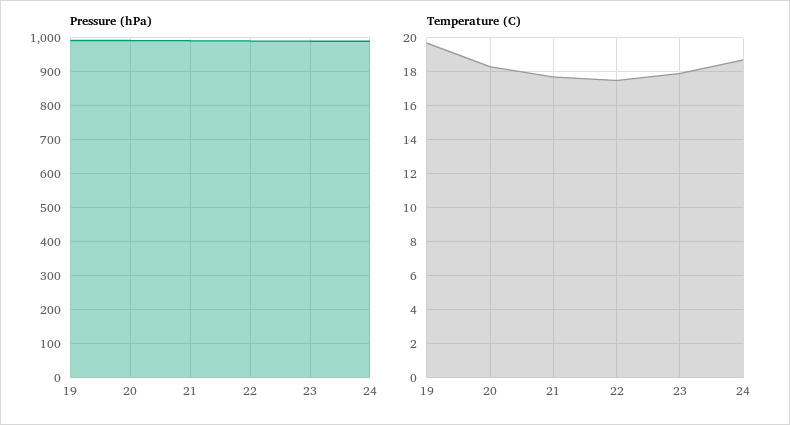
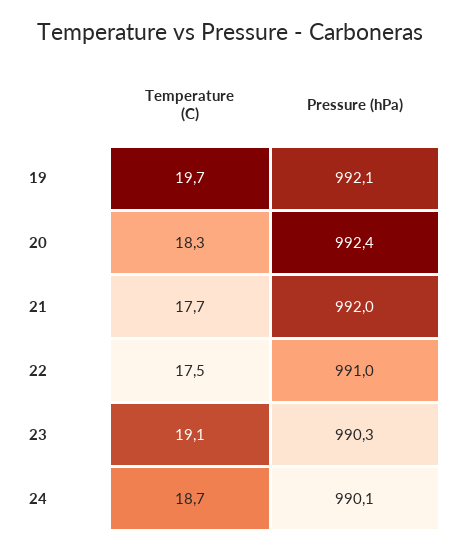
Temperature (C), 23: 18 -> 19.1

